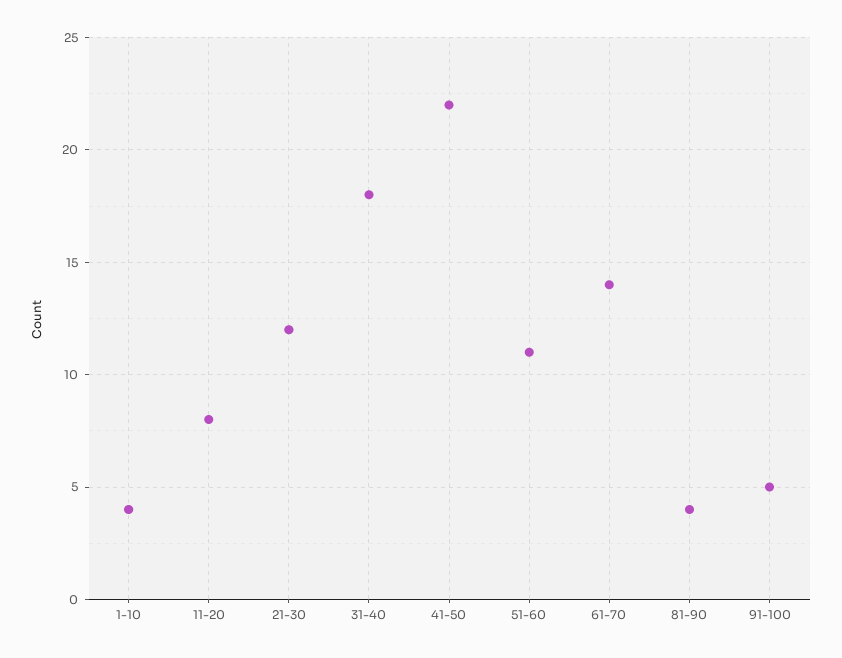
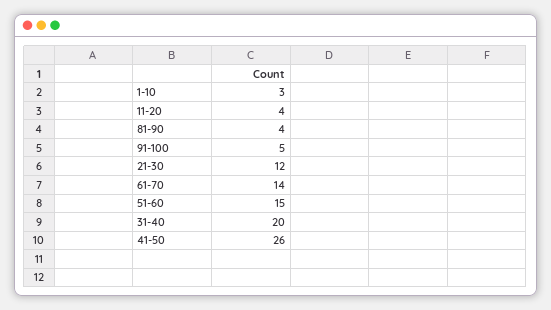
1-10: 4 -> 3
11-20: 8 -> 4
31-40: 18 -> 20
41-50: 22 -> 26
51-60: 11 -> 15

